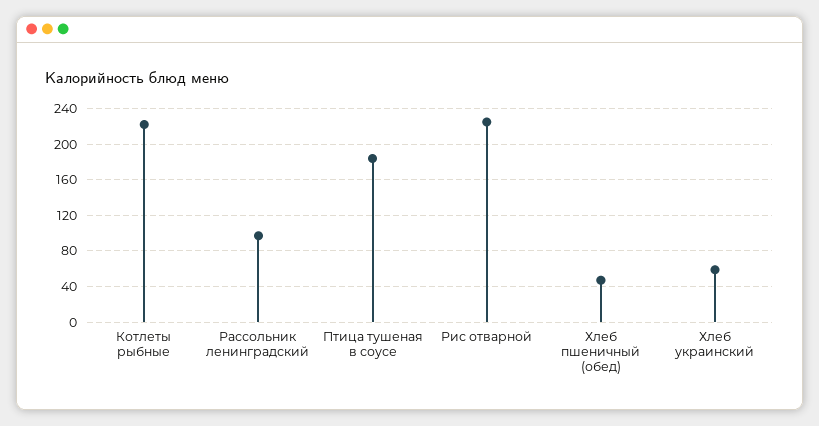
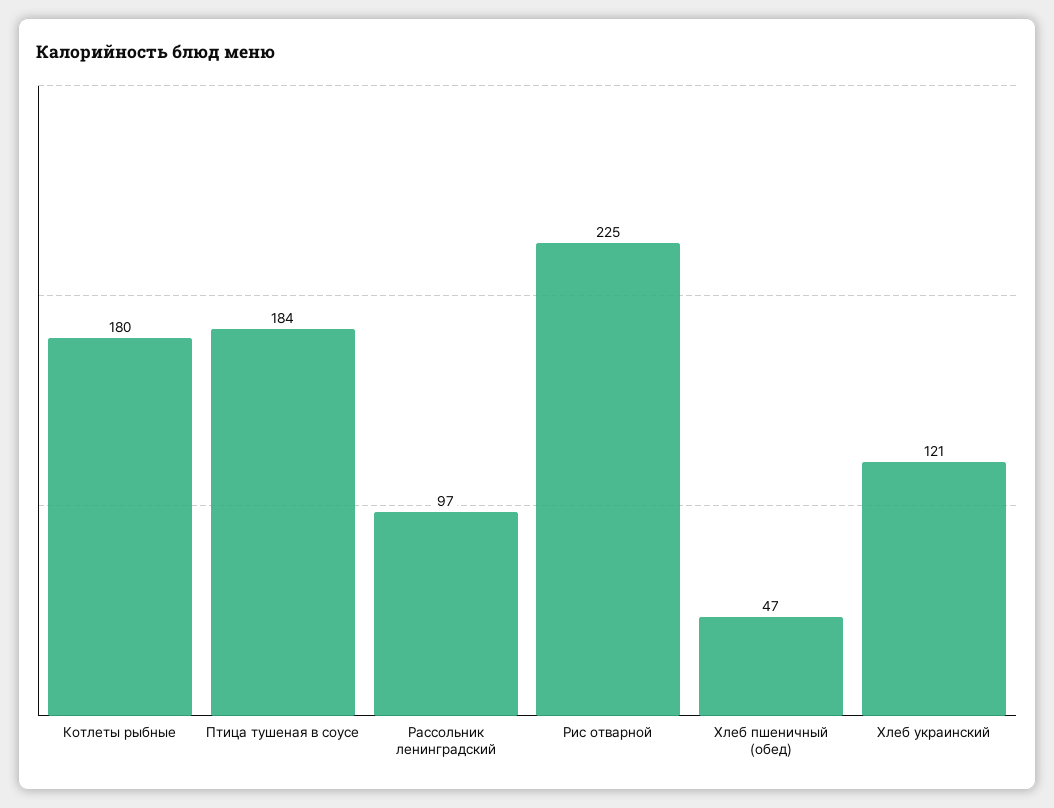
Котлеты рыбные: 220 -> 180
Хлеб украинский: 60 -> 121

